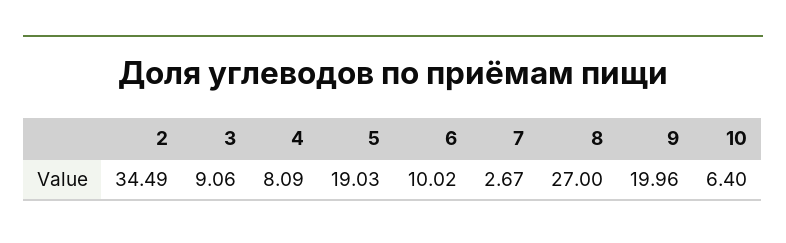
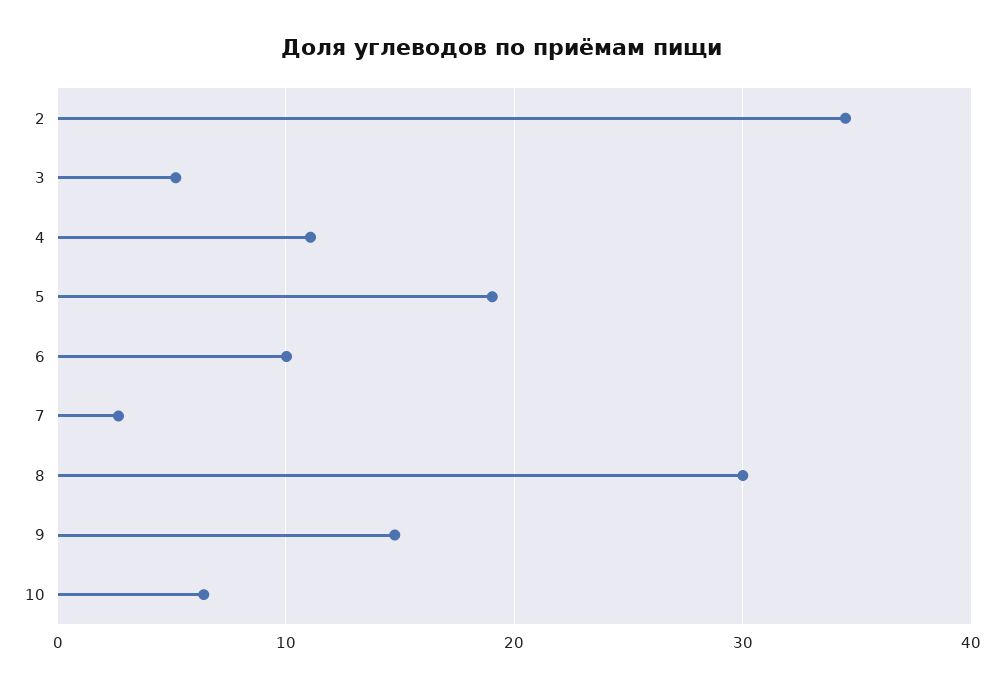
3: 9.06 -> 5
4: 8.09 -> 11
8: 27 -> 30
9: 19.96 -> 15

